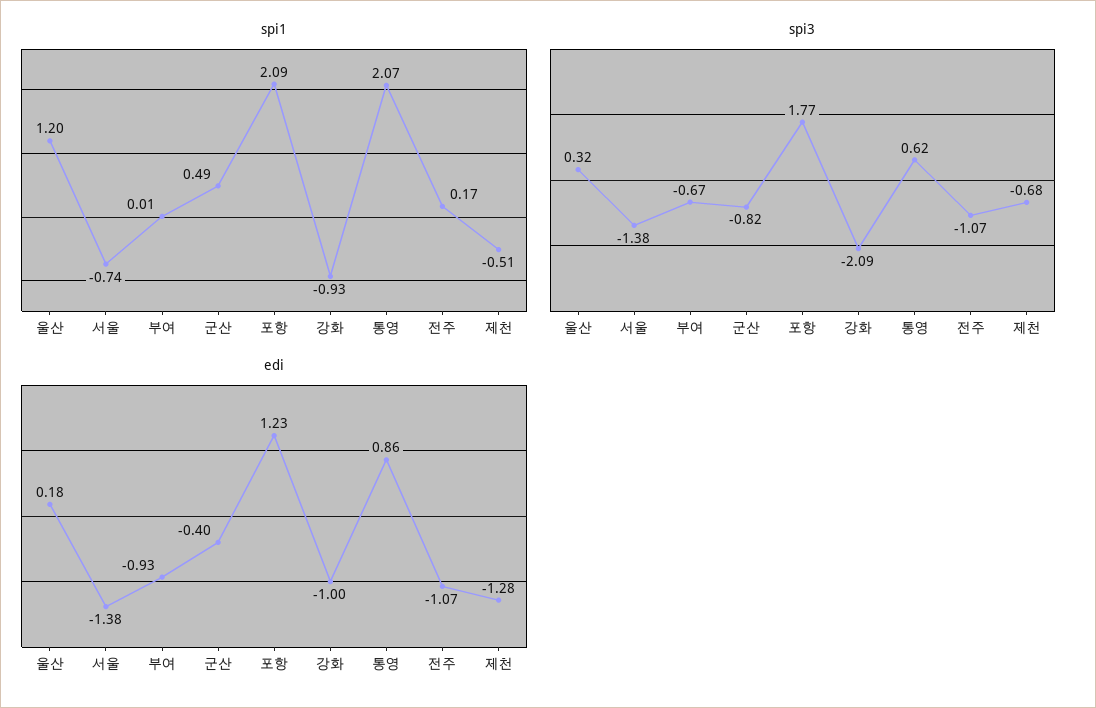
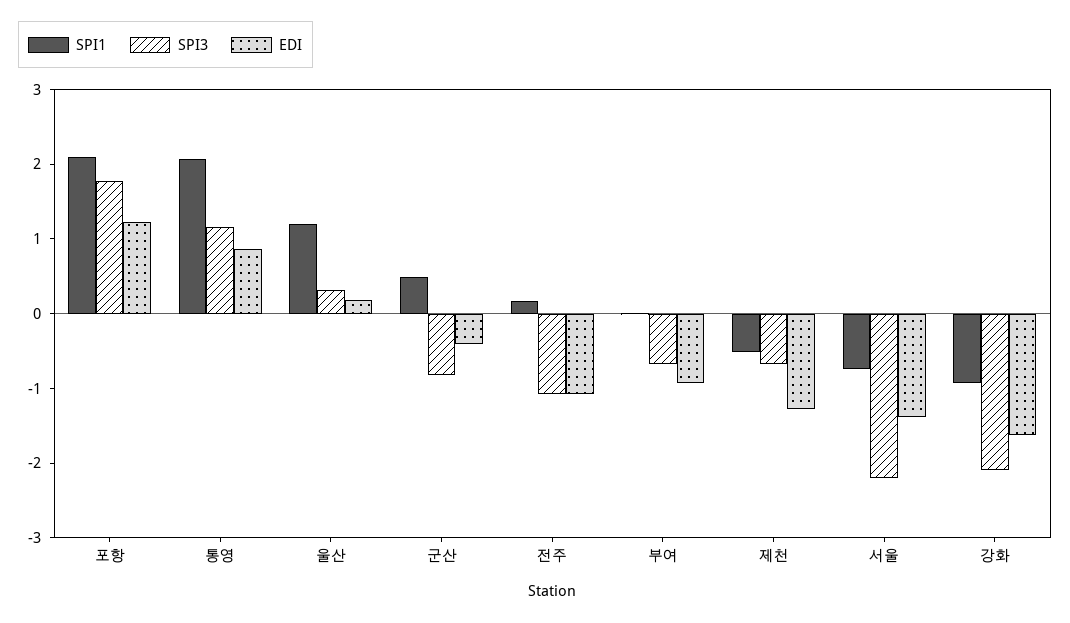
spi3, 서울: -1.38 -> -2.2
spi3, 통영: 0.62 -> 1.2
edi, 강화: -1 -> -1.6

